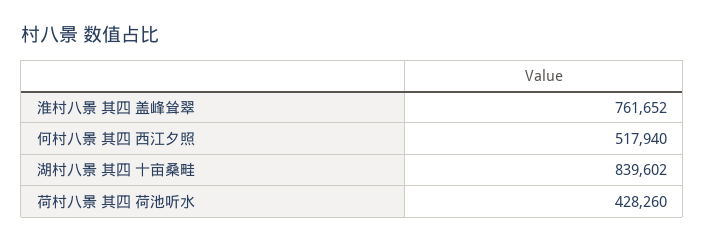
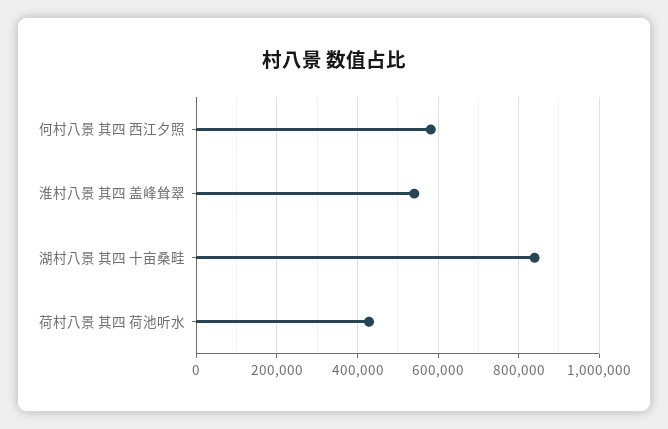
淮村八景 其四 盖峰耸翠: 761652 -> 540000
何村八景 其四 西江夕照: 517940 -> 580000

